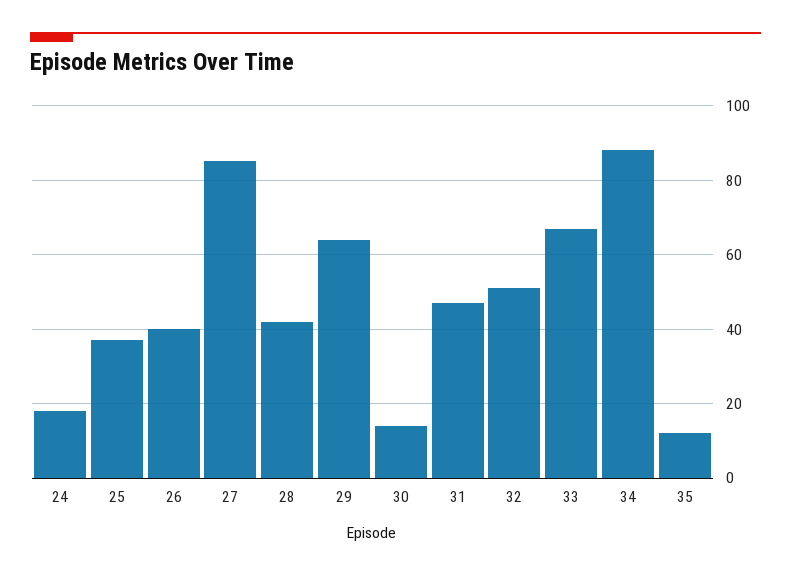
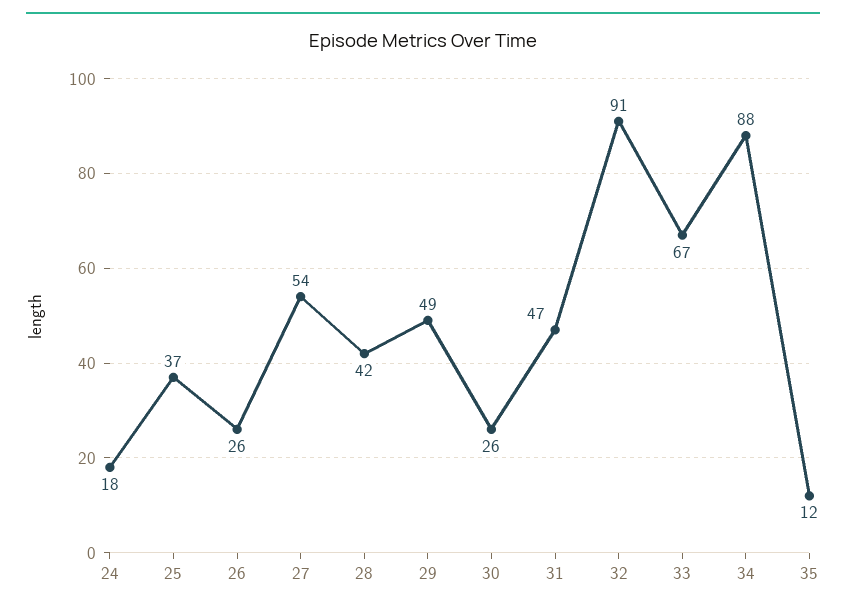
26: 40 -> 26
27: 85 -> 54
29: 65 -> 49
30: 15 -> 26
32: 50 -> 91

